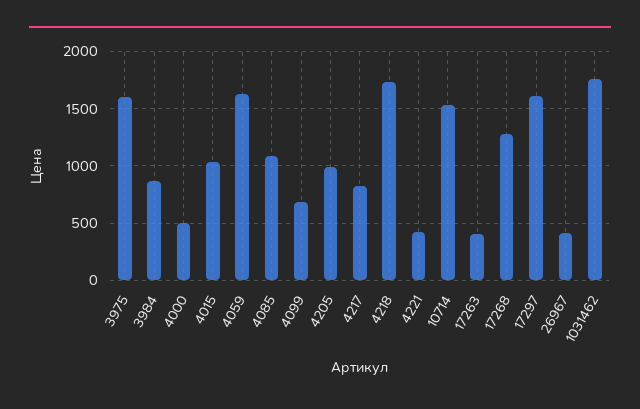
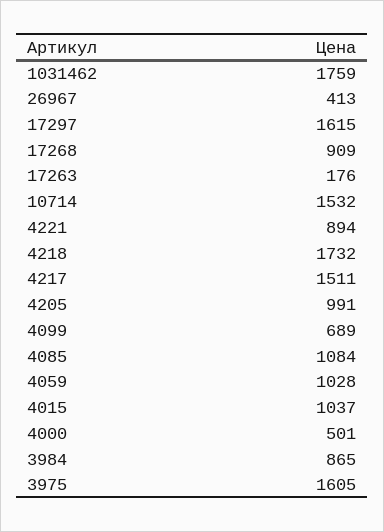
4059: 1600 -> 1028
4217: 800 -> 1511
4221: 400 -> 894
17263: 400 -> 176
17268: 1300 -> 909

